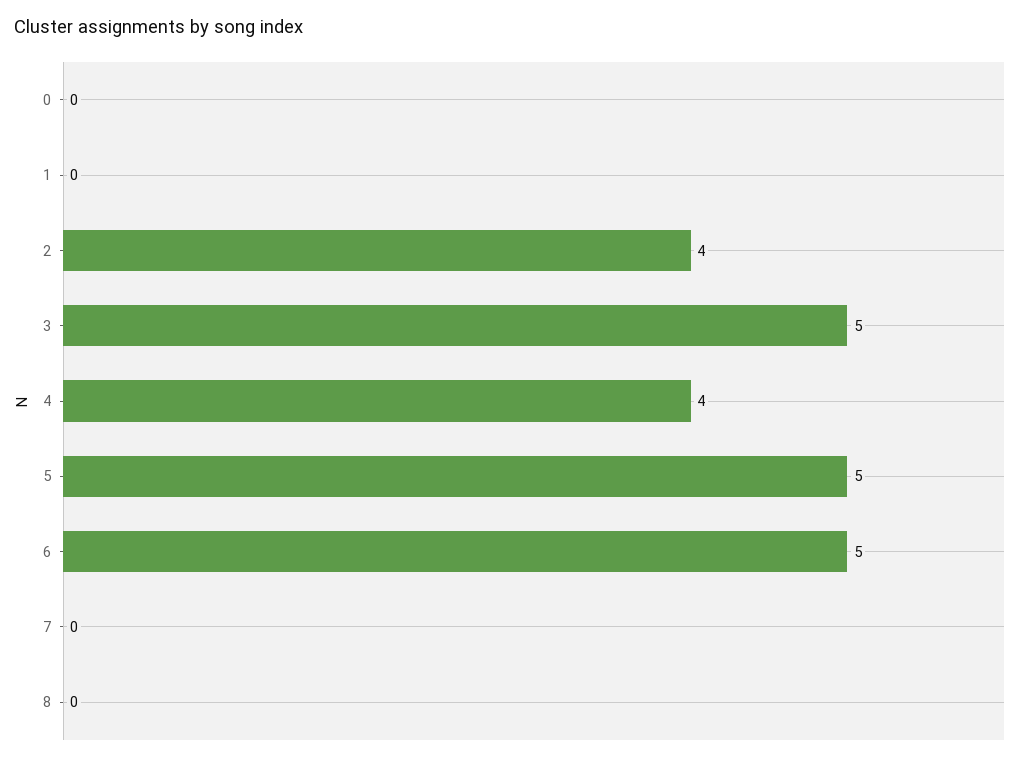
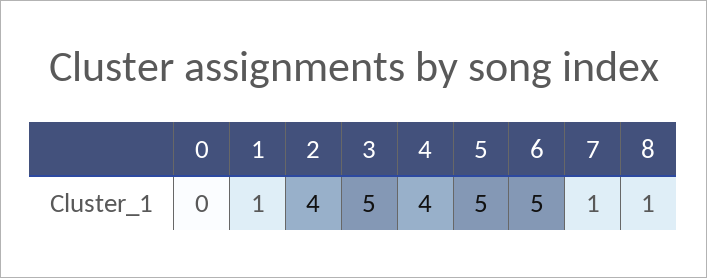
1: 0 -> 1
7: 0 -> 1
8: 0 -> 1

